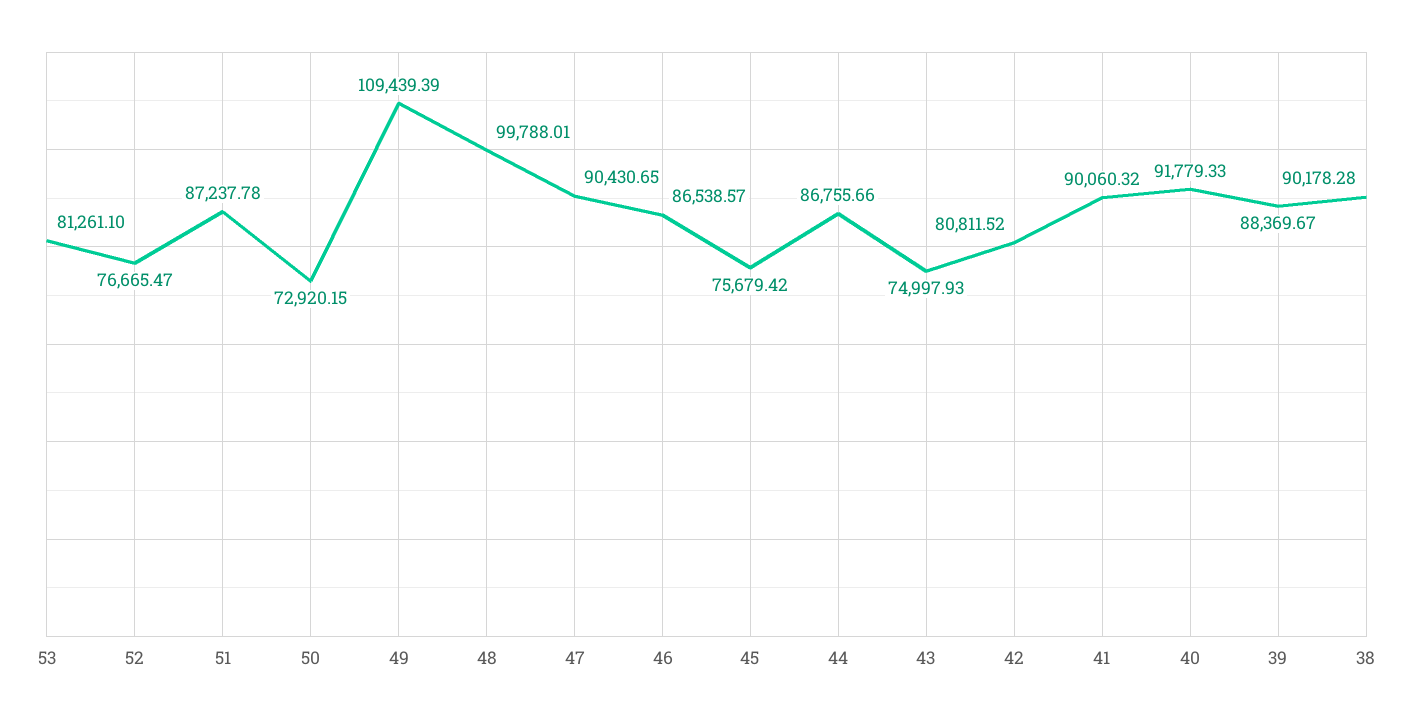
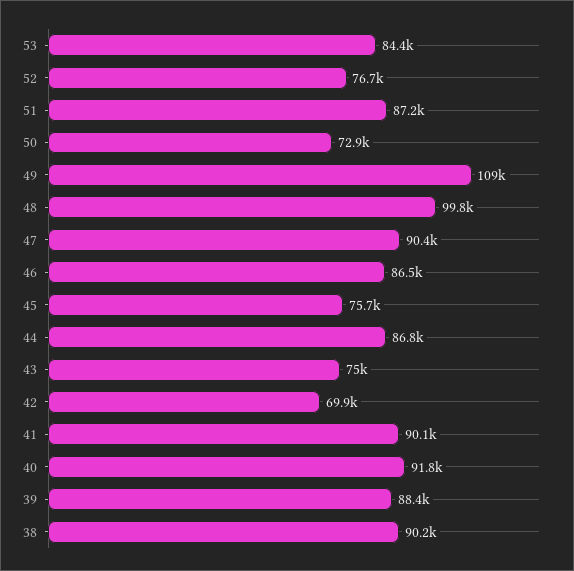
53: 81261.1 -> 84400
42: 80811.52 -> 69900

